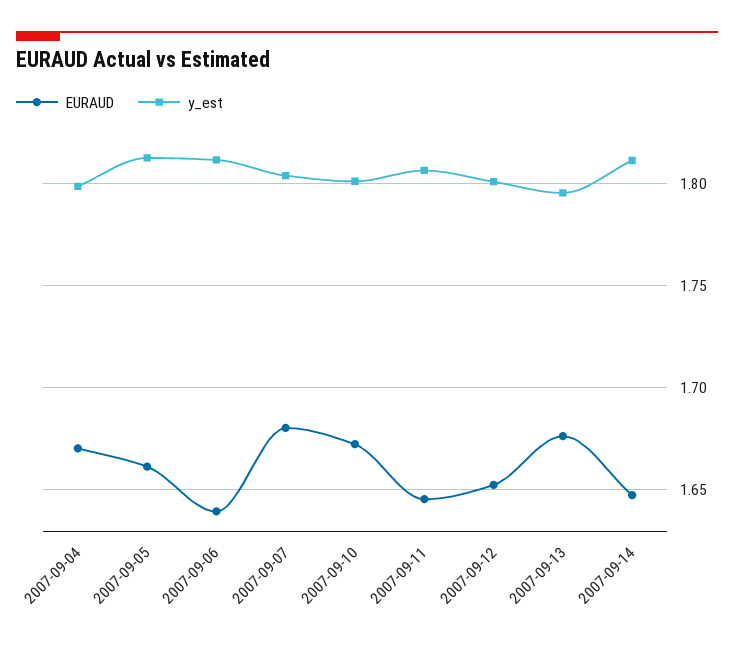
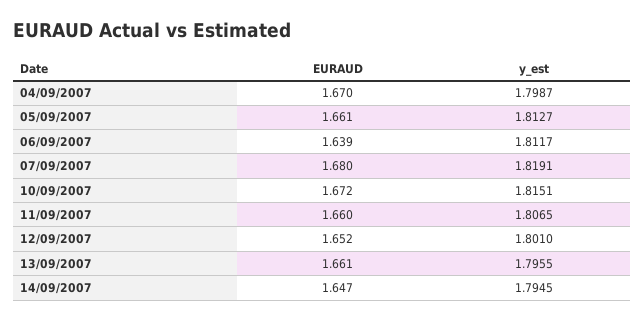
y_est, 2007-09-07: 1.805 -> 1.8191
y_est, 2007-09-10: 1.8 -> 1.8151
EURAUD, 2007-09-11: 1.645 -> 1.66
EURAUD, 2007-09-13: 1.675 -> 1.661
y_est, 2007-09-14: 1.81 -> 1.7945

